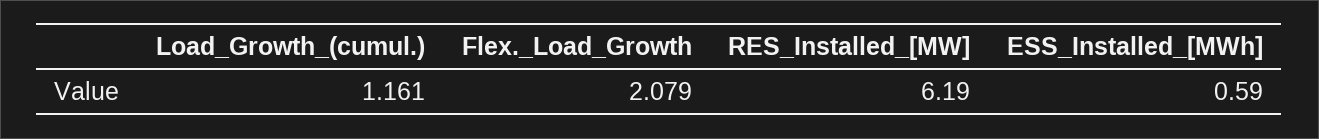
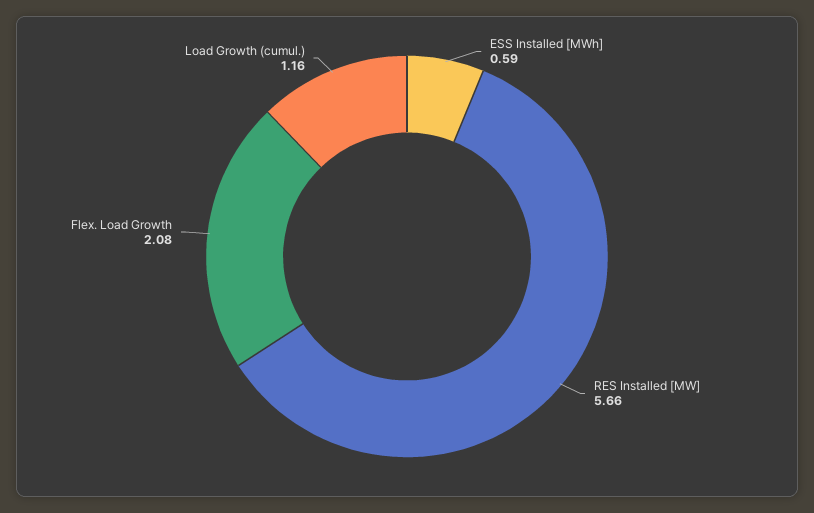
RES_Installed_[MW]: 6.19 -> 5.66

